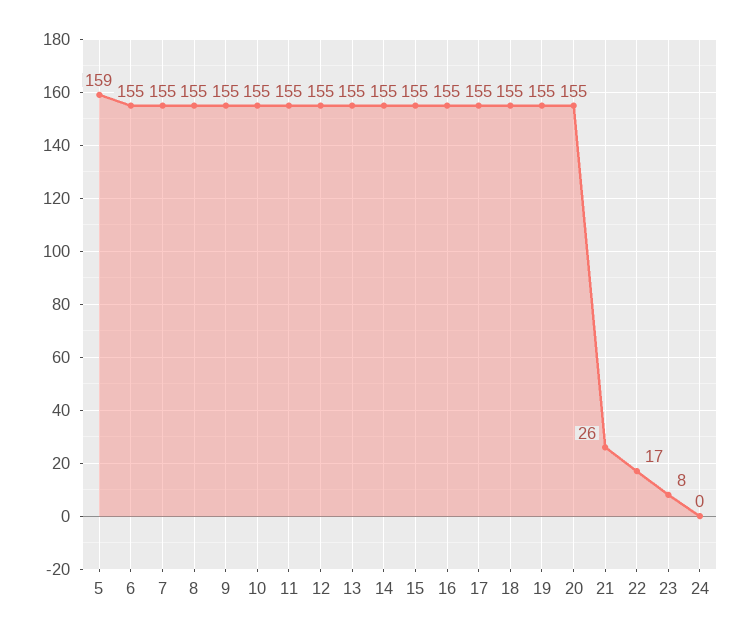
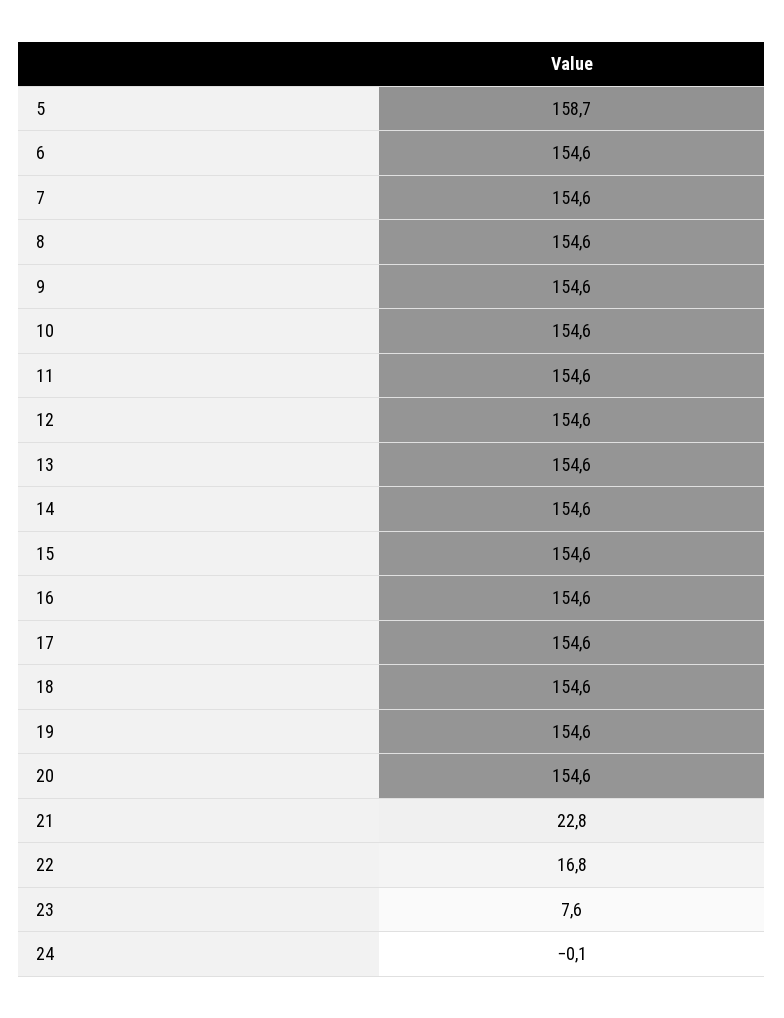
21: 26 -> 22.8

